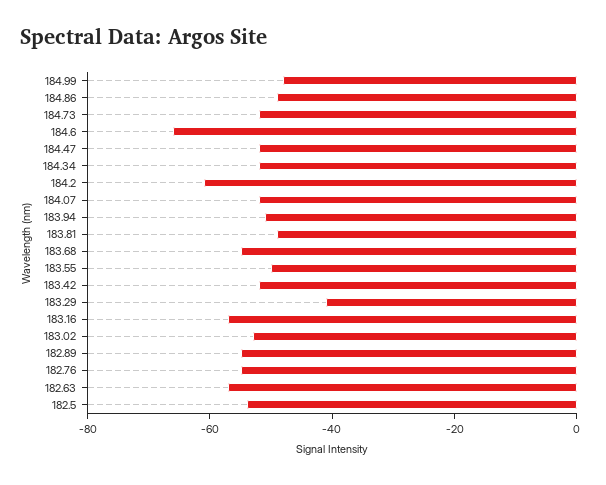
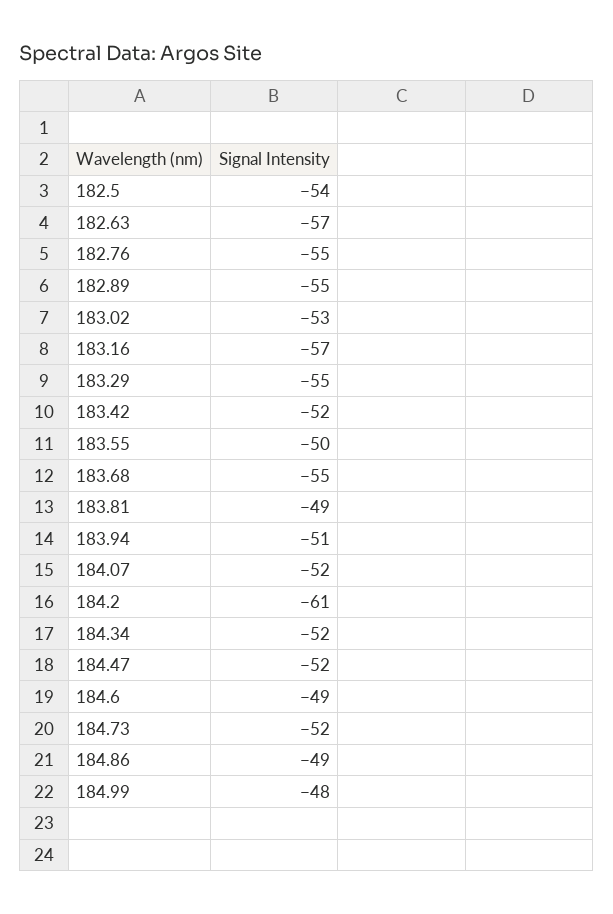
184.6: -65 -> -49
183.29: -40 -> -55

